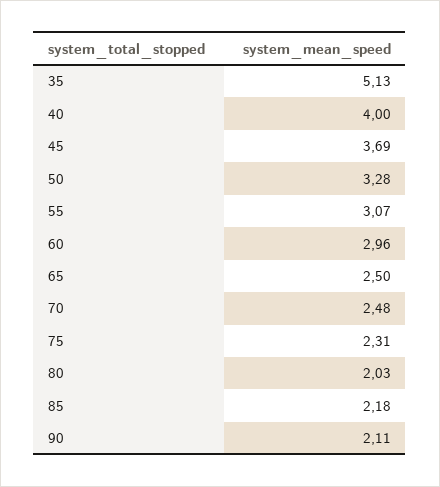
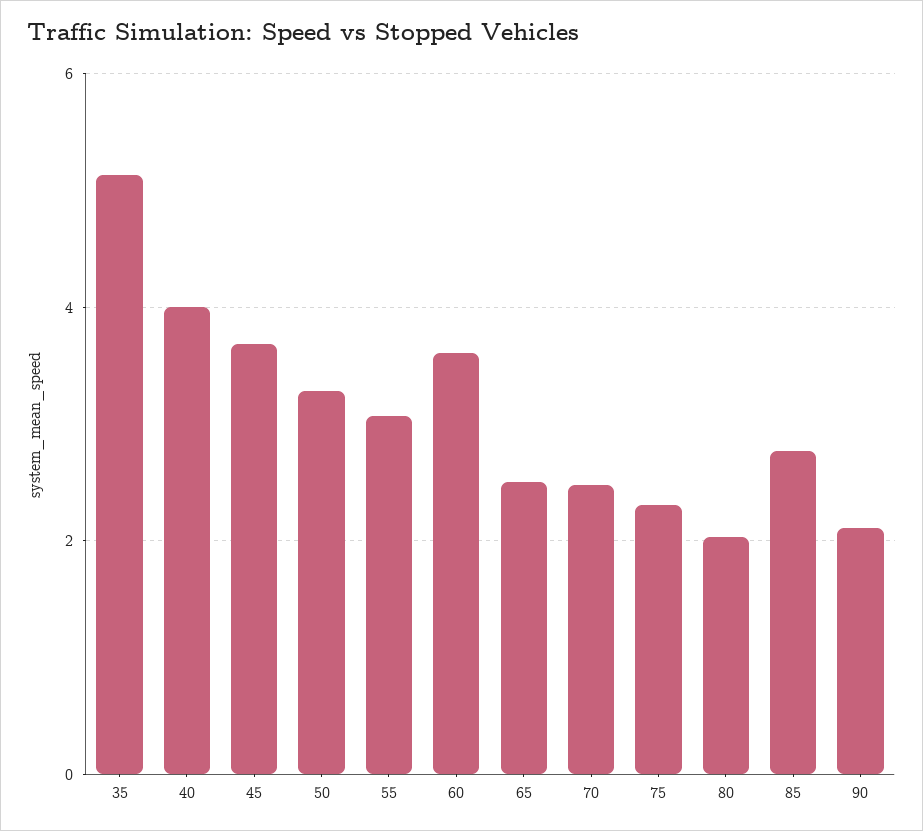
60: 2.96 -> 3.6
85: 2.18 -> 2.8

